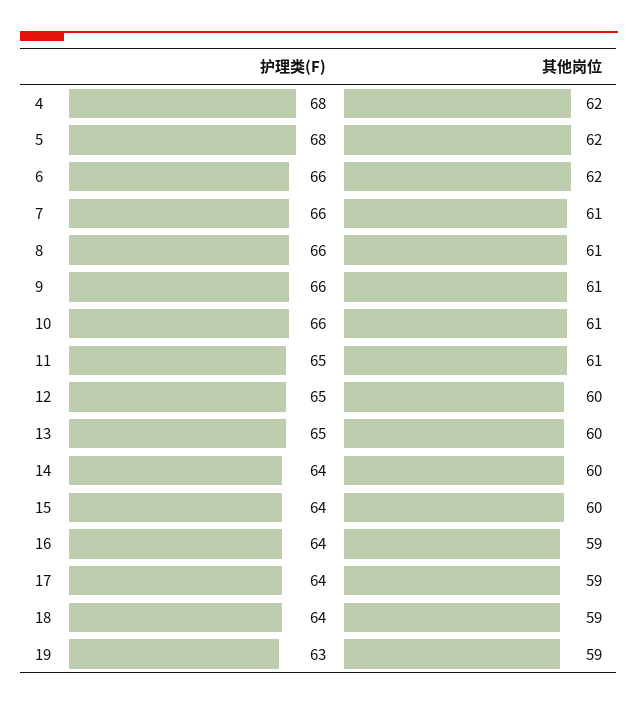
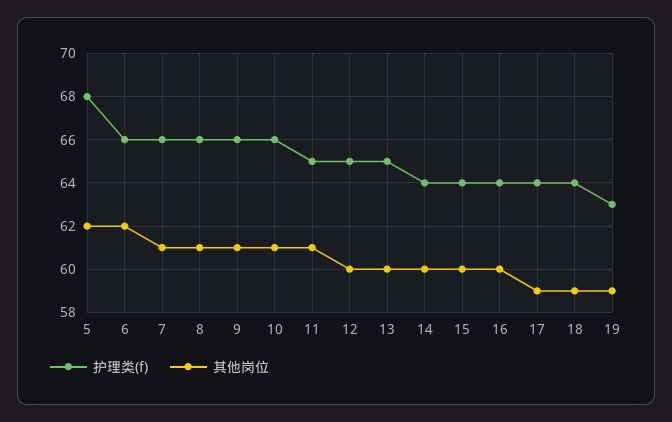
护理类(F), 4: 68 -> none
其他岗位, 4: 62 -> none
其他岗位, 16: 59 -> 60

